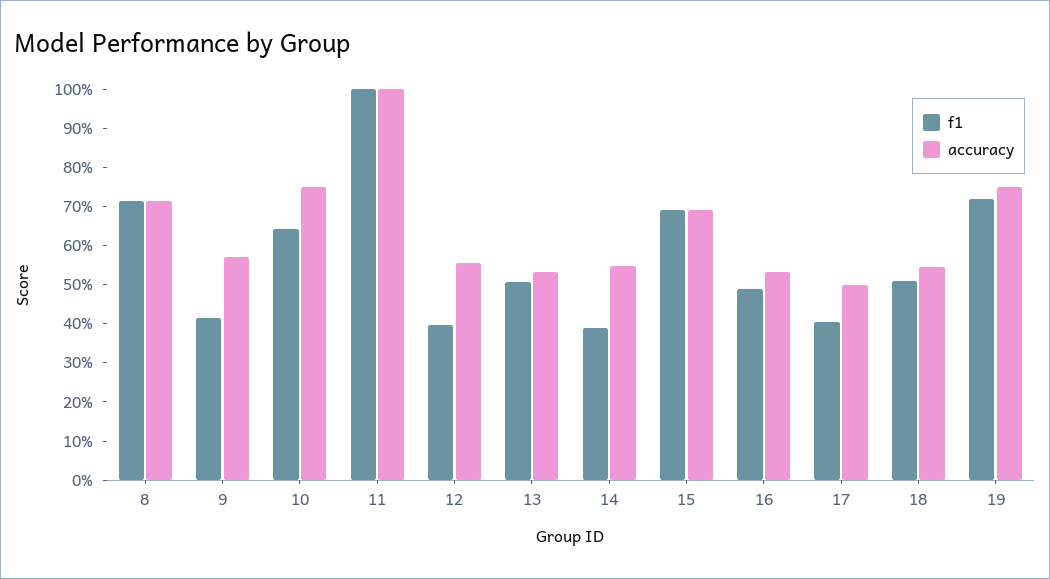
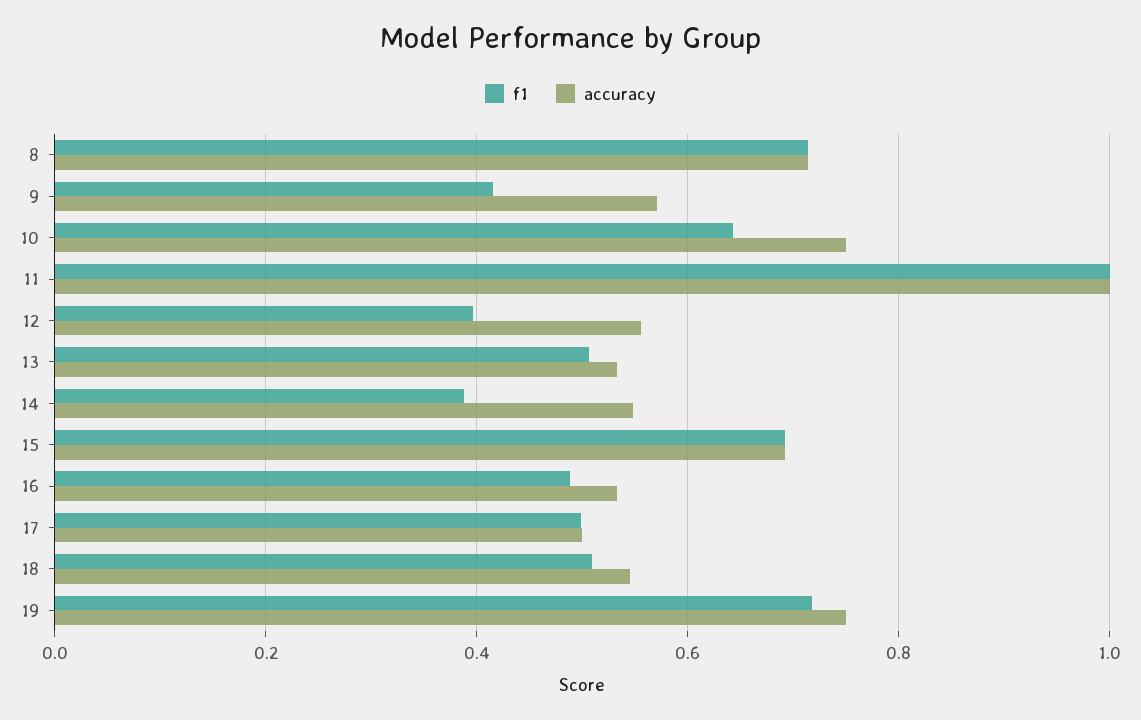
f1, 17: 0.4 -> 0.5

